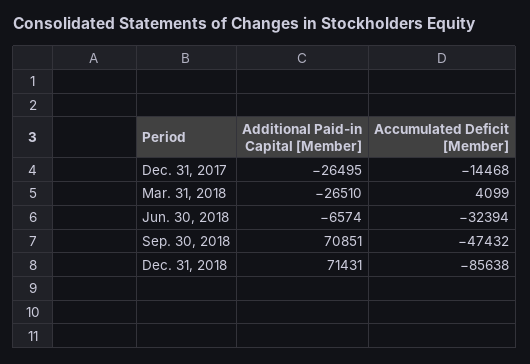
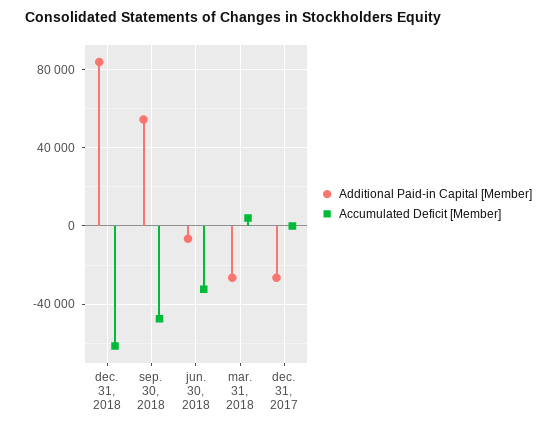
Accumulated Deficit [Member], Dec. 31, 2017: -14468 -> 0
Additional Paid-in Capital [Member], Sep. 30, 2018: 70851 -> 55000
Additional Paid-in Capital [Member], Dec. 31, 2018: 71431 -> 85000
Accumulated Deficit [Member], Dec. 31, 2018: -85638 -> -60000

